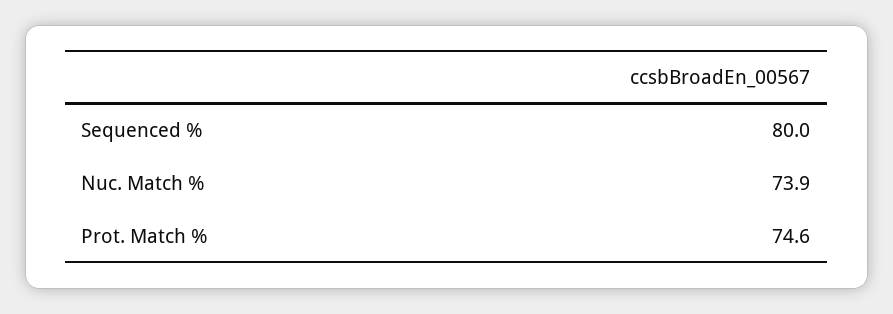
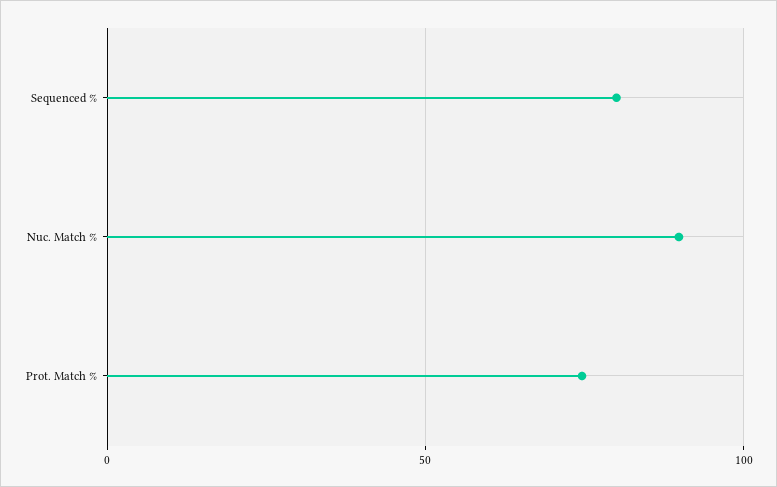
Nuc. Match %: 73.9 -> 90

